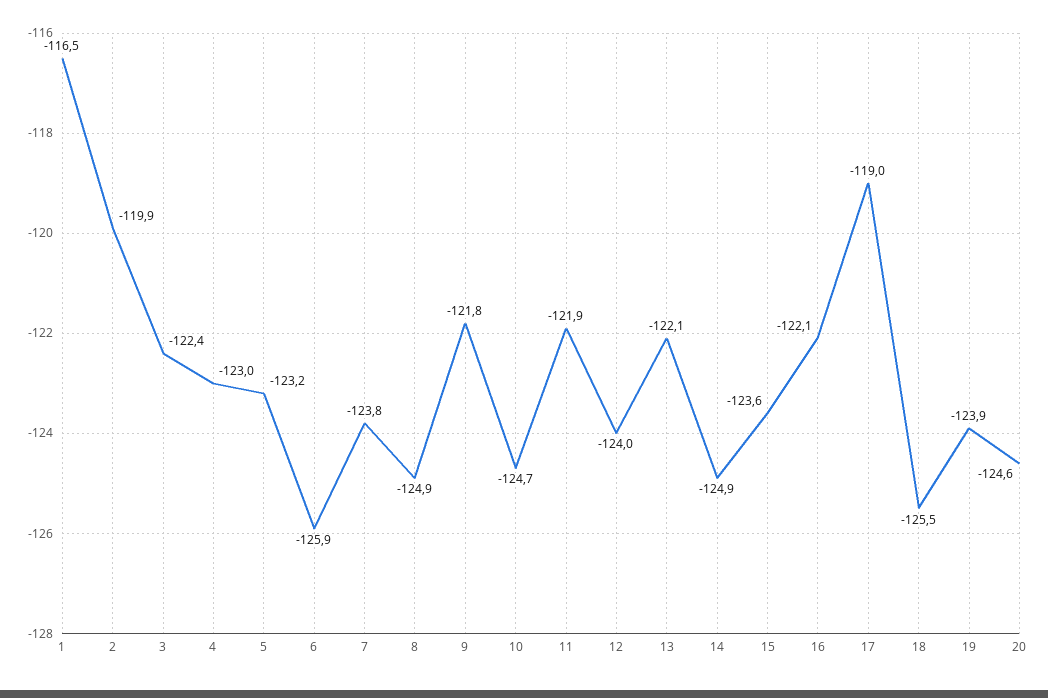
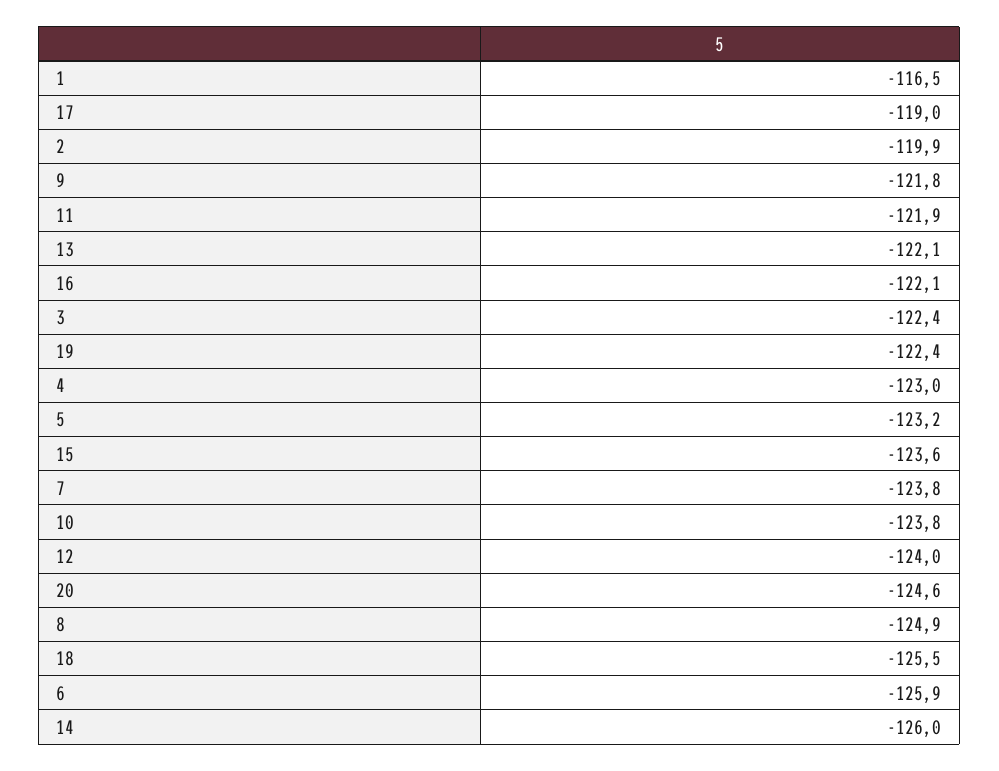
10: -124.7 -> -123.8
14: -124.9 -> -126
19: -123.9 -> -122.4

